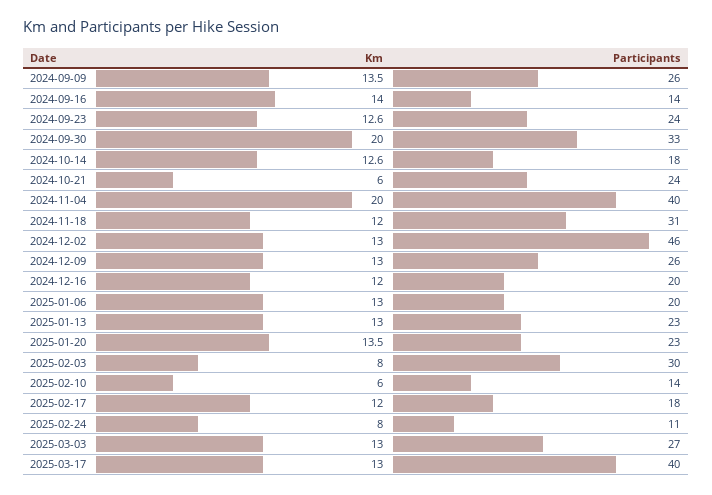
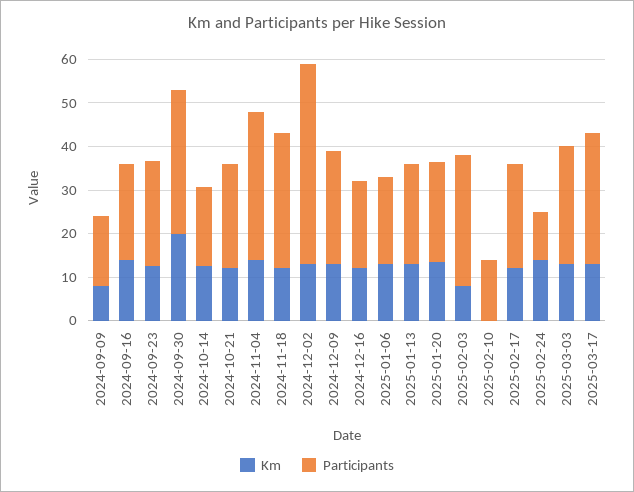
Km, 2024-09-09: 13.5 -> 8
Participants, 2024-09-09: 26 -> 16
Participants, 2024-09-16: 14 -> 22
Km, 2024-10-21: 6 -> 12
Km, 2024-11-04: 20 -> 14
Participants, 2024-11-04: 40 -> 34
Km, 2025-02-10: 6 -> 0
Participants, 2025-02-17: 18 -> 24
Km, 2025-02-24: 8 -> 14
Participants, 2025-03-17: 40 -> 30

